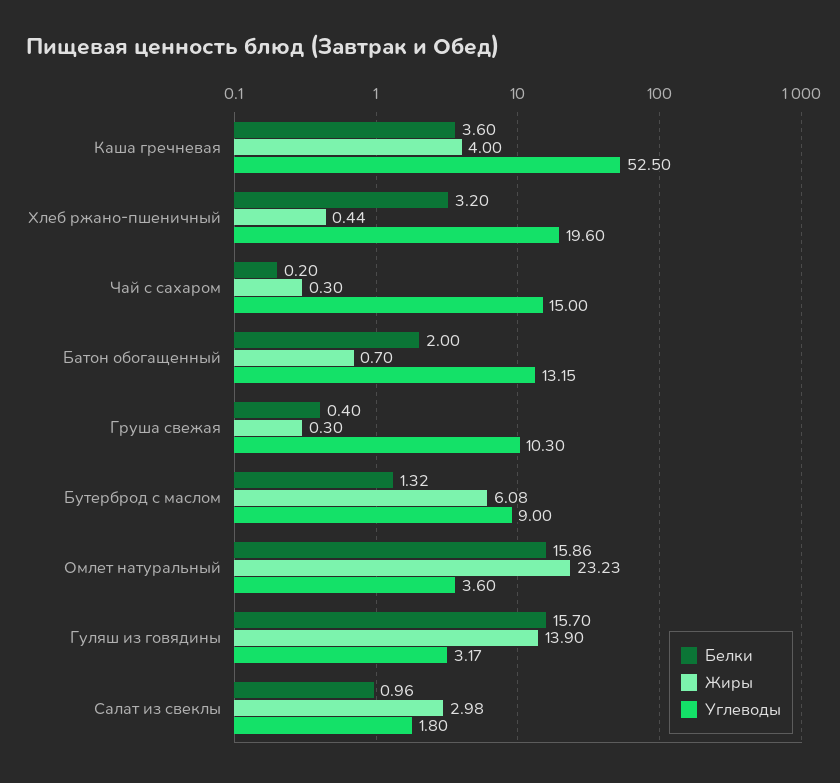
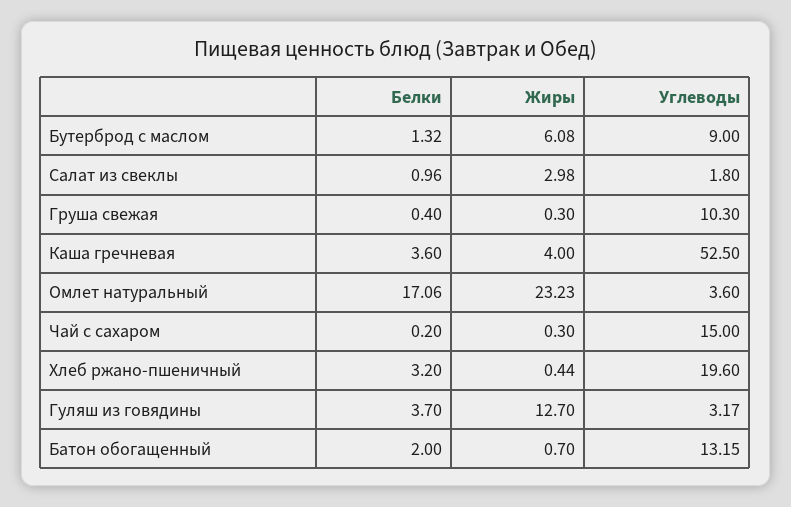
Белки, Омлет натуральный: 15.86 -> 17.06
Белки, Гуляш из говядины: 15.7 -> 3.7
Жиры, Гуляш из говядины: 13.9 -> 12.7

